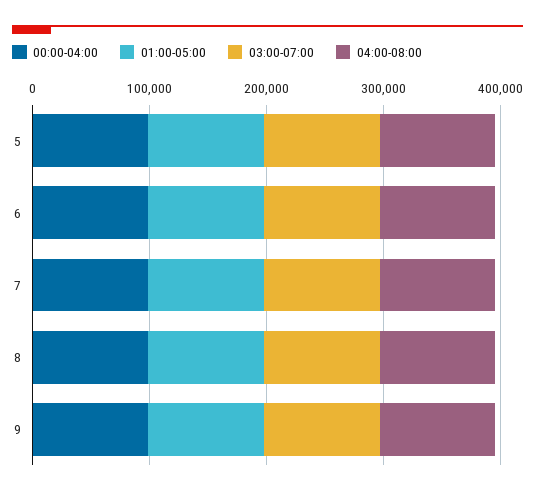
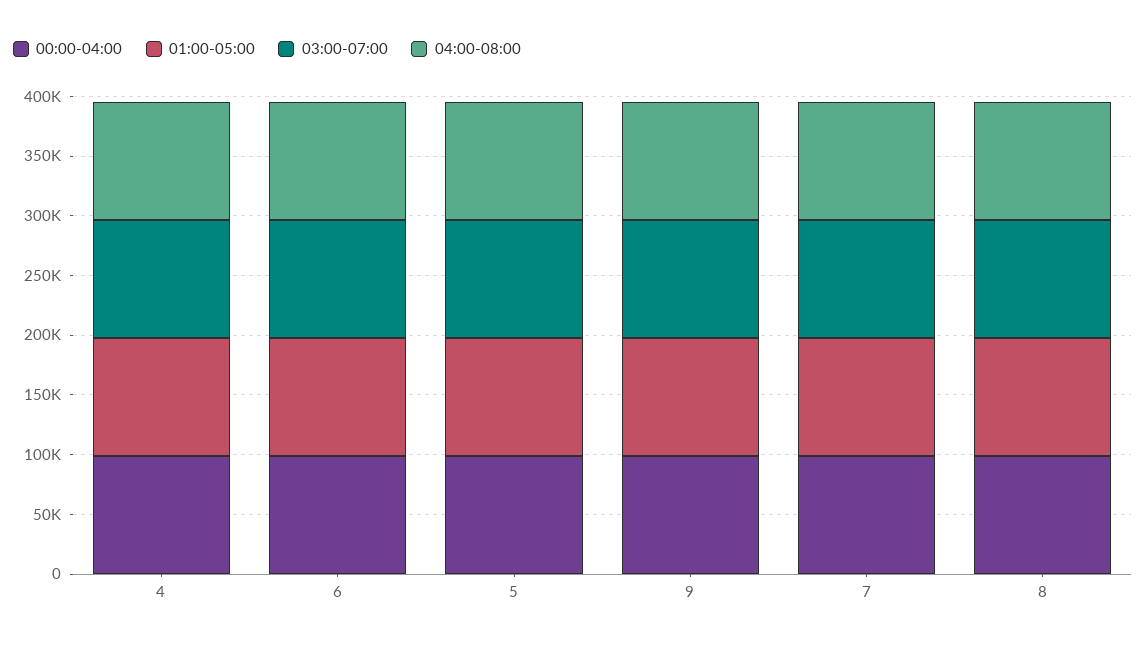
00:00-04:00, 4: none -> 100000
01:00-05:00, 4: none -> 100000
03:00-07:00, 4: none -> 100000
04:00-08:00, 4: none -> 100000

